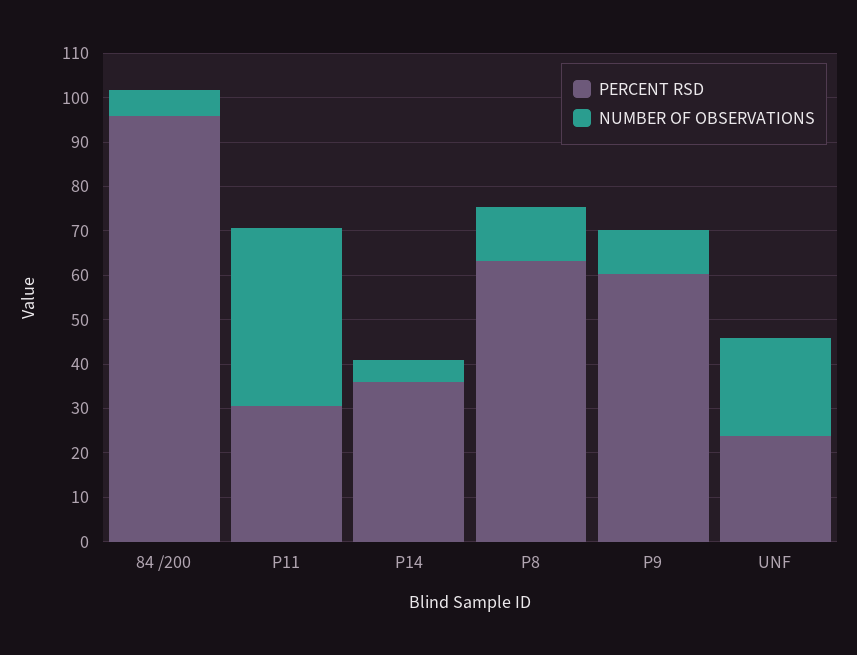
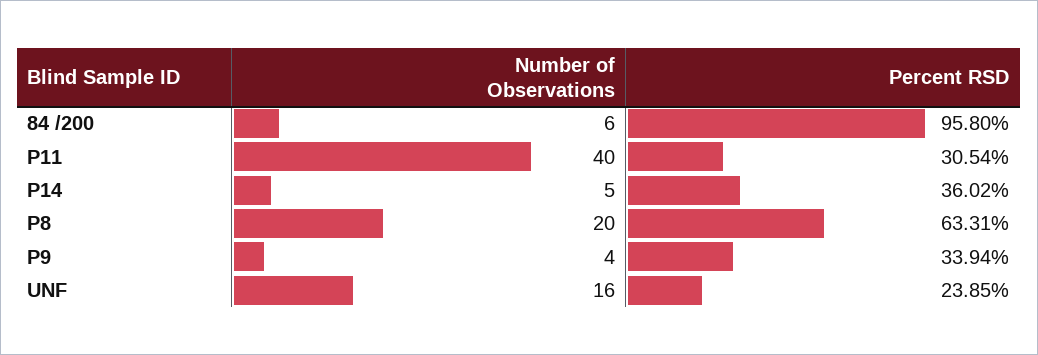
NUMBER OF OBSERVATIONS, P8: 12 -> 20
PERCENT RSD, P9: 60 -> 33.94
NUMBER OF OBSERVATIONS, P9: 10 -> 4
NUMBER OF OBSERVATIONS, UNF: 22 -> 16

